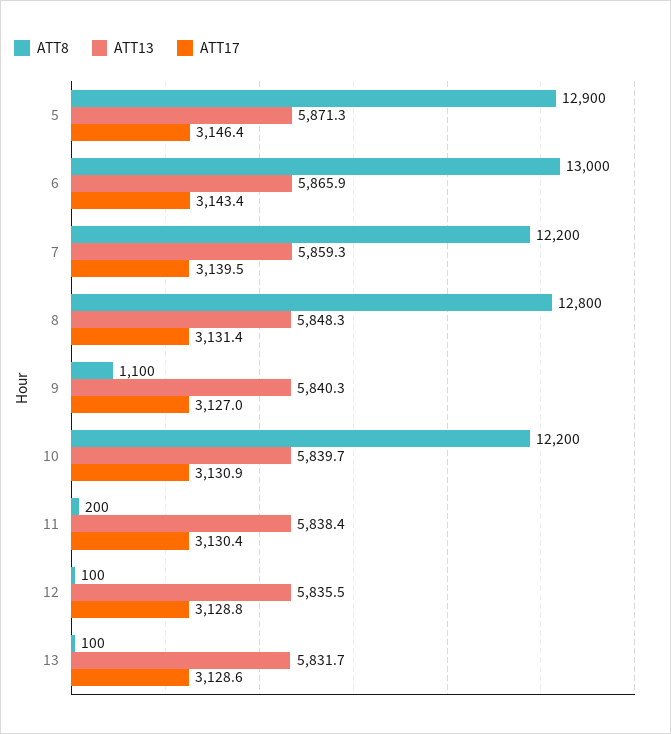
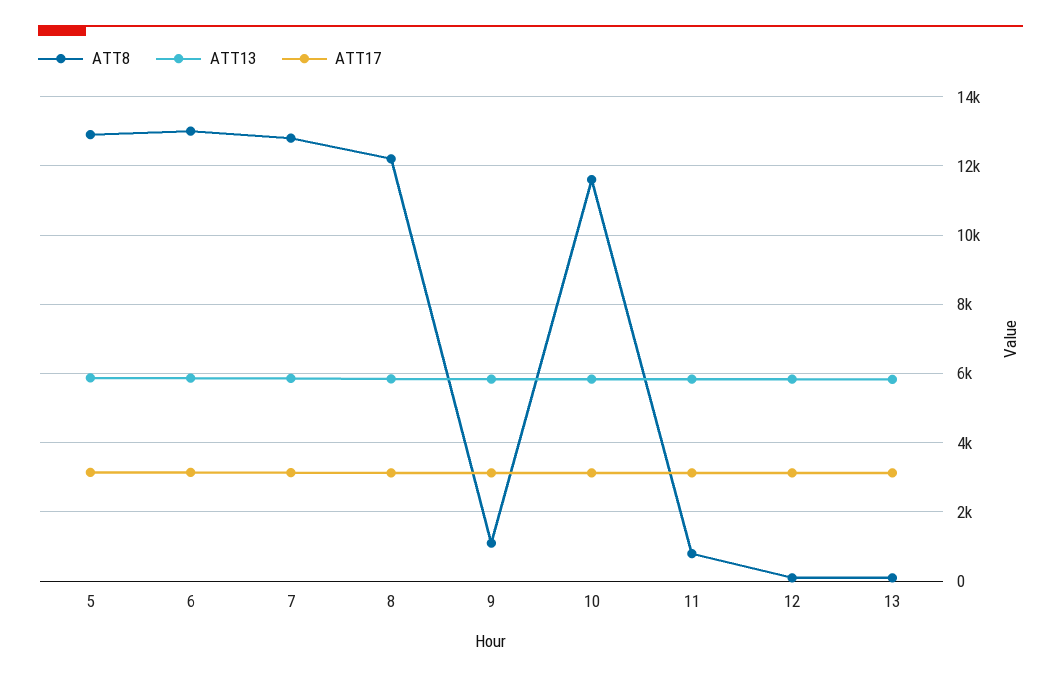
ATT8, 7: 12200 -> 12800
ATT8, 8: 12800 -> 12200
ATT8, 10: 12200 -> 11600
ATT8, 11: 200 -> 800

